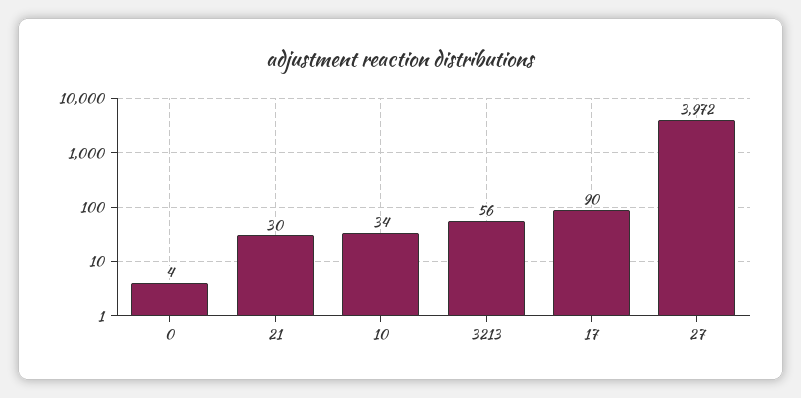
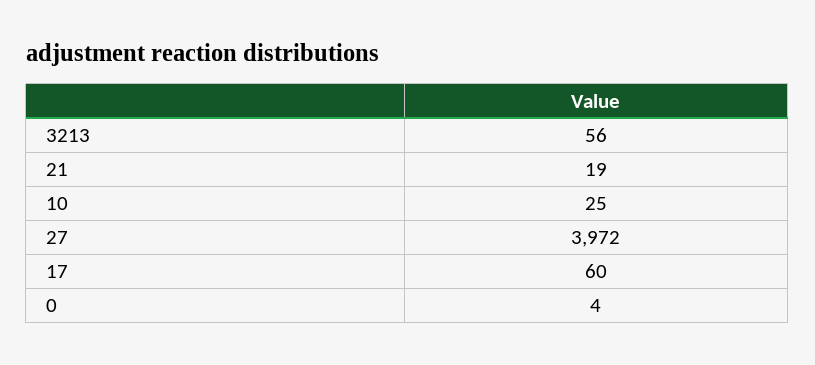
21: 30 -> 19
10: 34 -> 25
17: 90 -> 60

